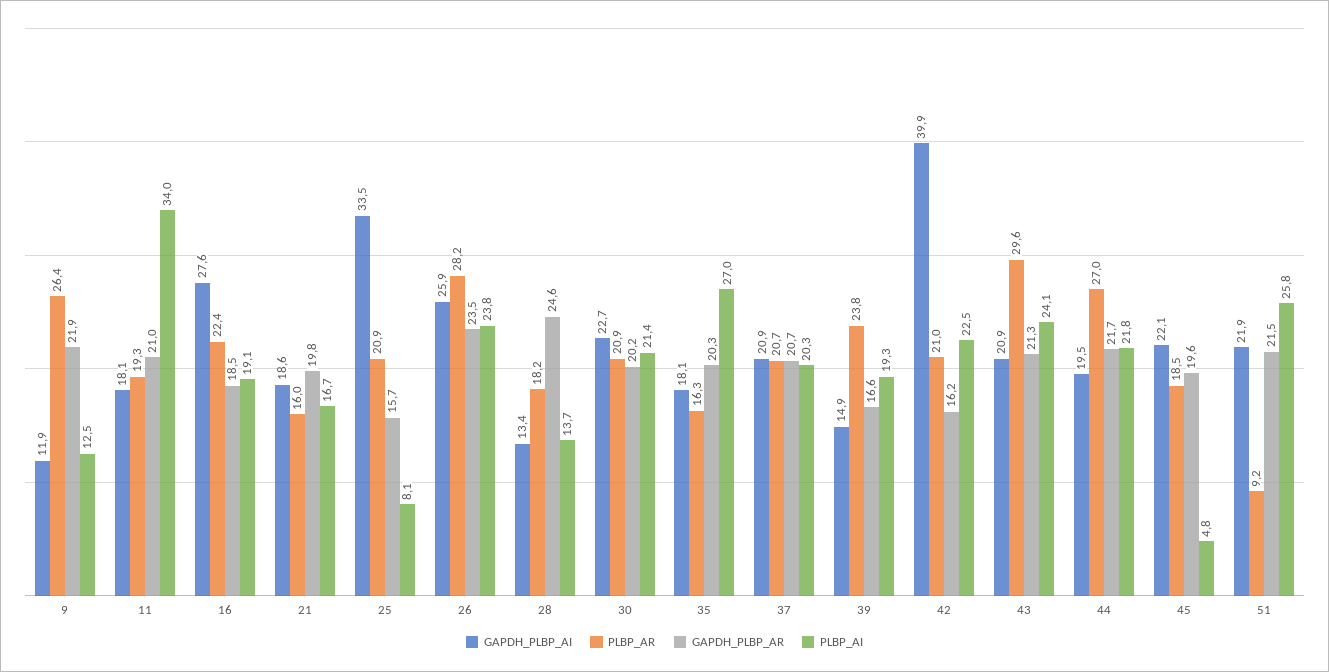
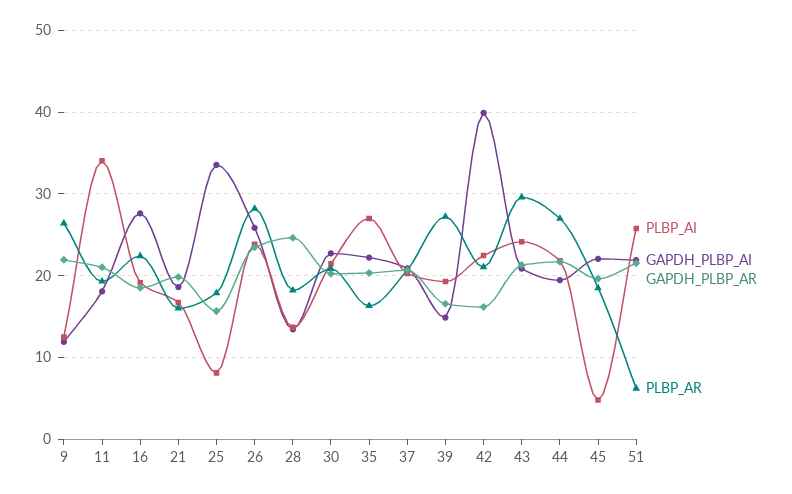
PLBP_AR, 25: 20.9 -> 18
GAPDH_PLBP_AI, 35: 18.1 -> 22
PLBP_AR, 39: 23.8 -> 27
PLBP_AR, 51: 9.2 -> 6

